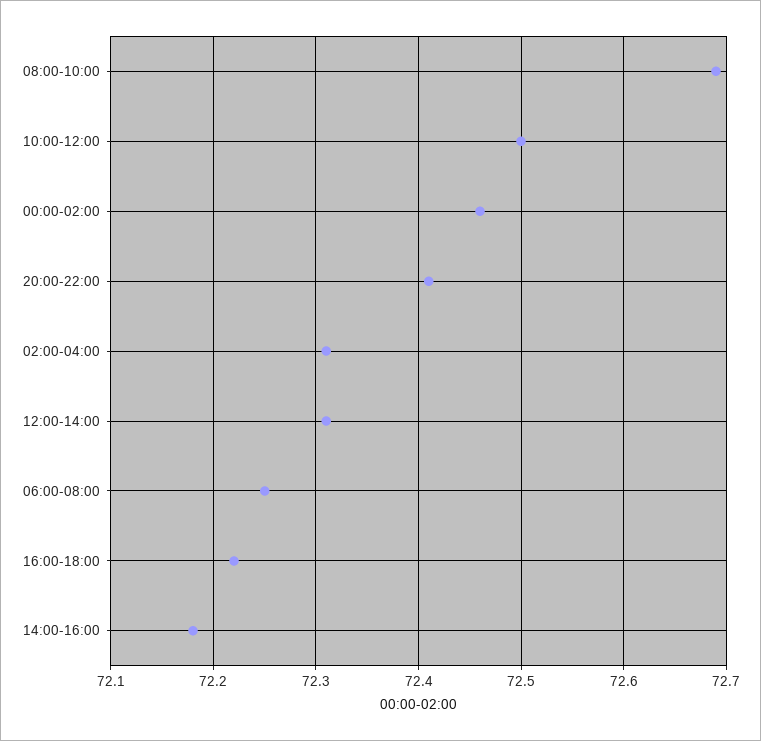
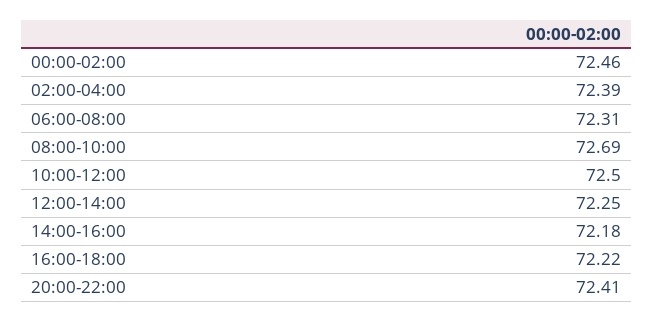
02:00-04:00: 72.31 -> 72.39
12:00-14:00: 72.31 -> 72.25
06:00-08:00: 72.25 -> 72.31

